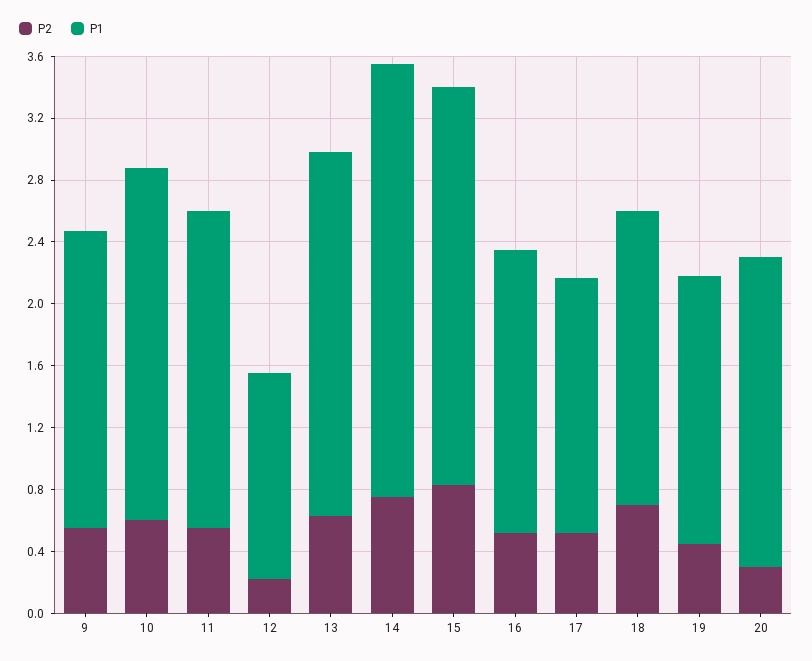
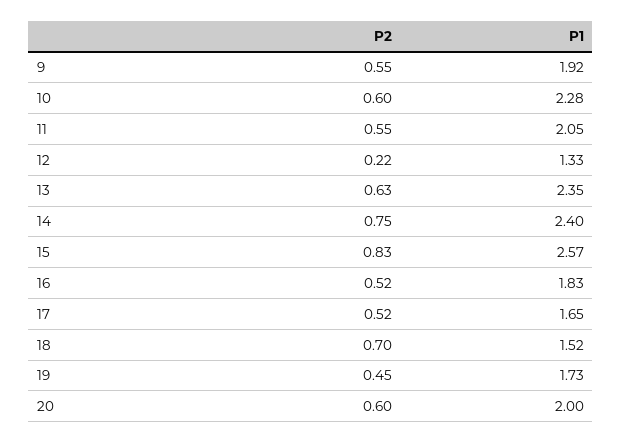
P1, 14: 2.8 -> 2.4
P1, 18: 1.9 -> 1.52
P2, 20: 0.3 -> 0.6

